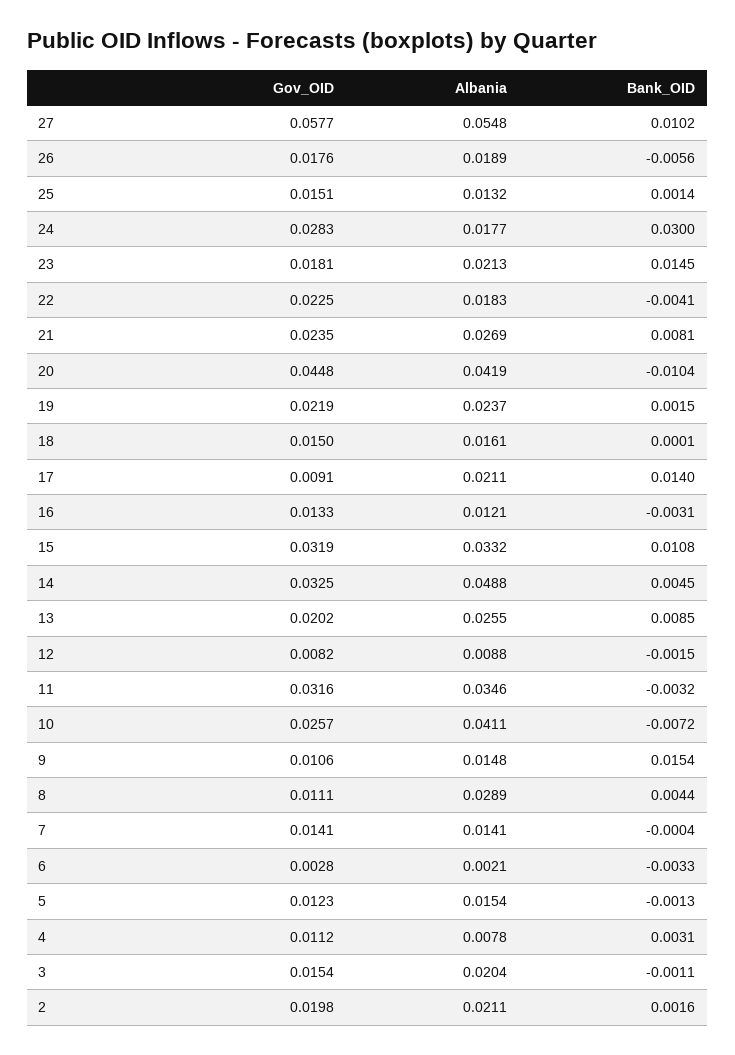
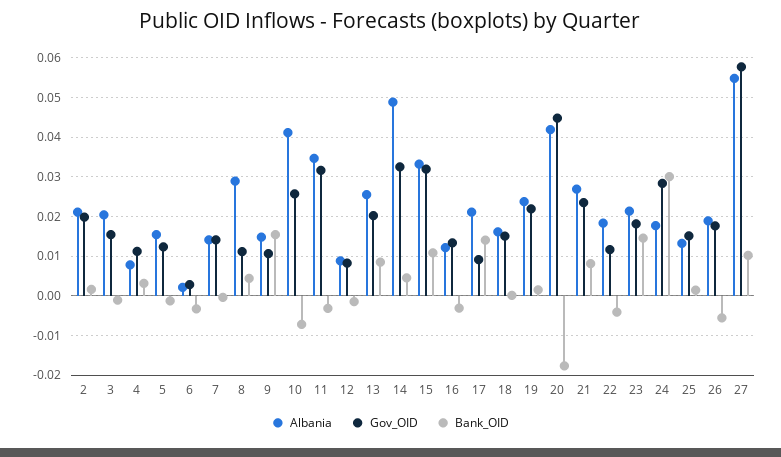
Gov_OID, 22: 0.0225 -> 0.012
Bank_OID, 20: -0.0104 -> -0.018

